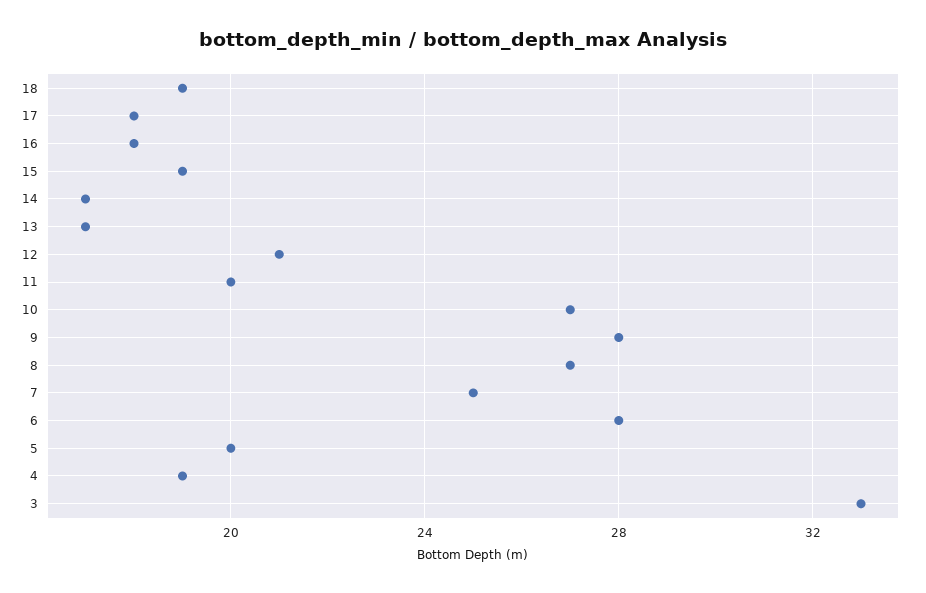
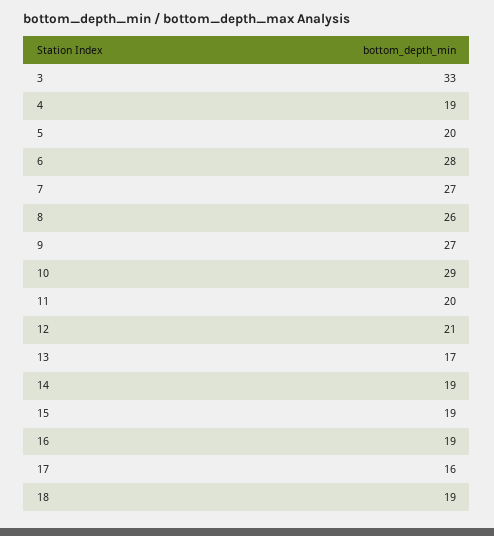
17: 18 -> 16
16: 18 -> 19
14: 17 -> 19
10: 27 -> 29
9: 28 -> 27
8: 27 -> 26
7: 25 -> 27

